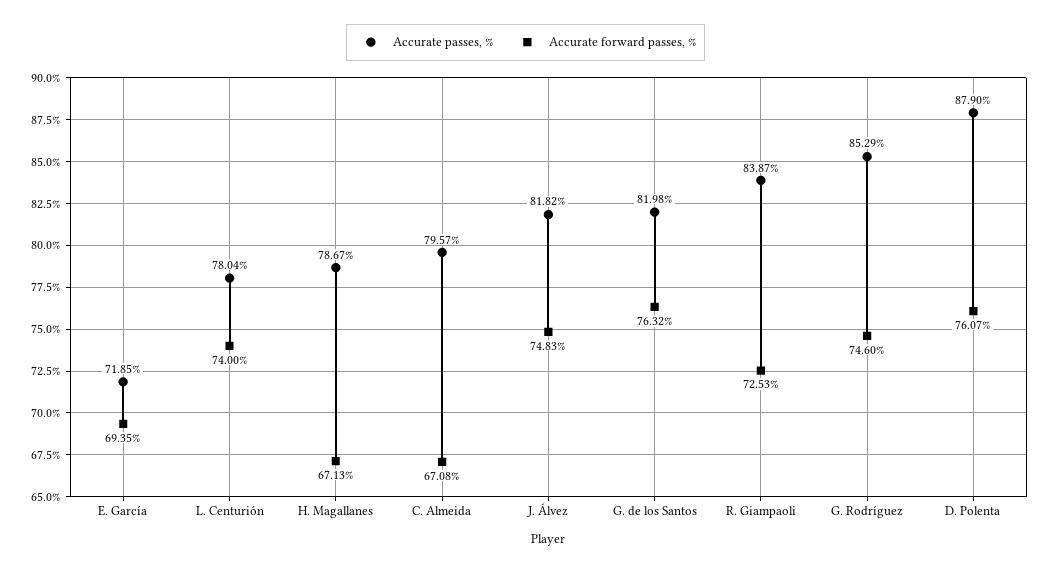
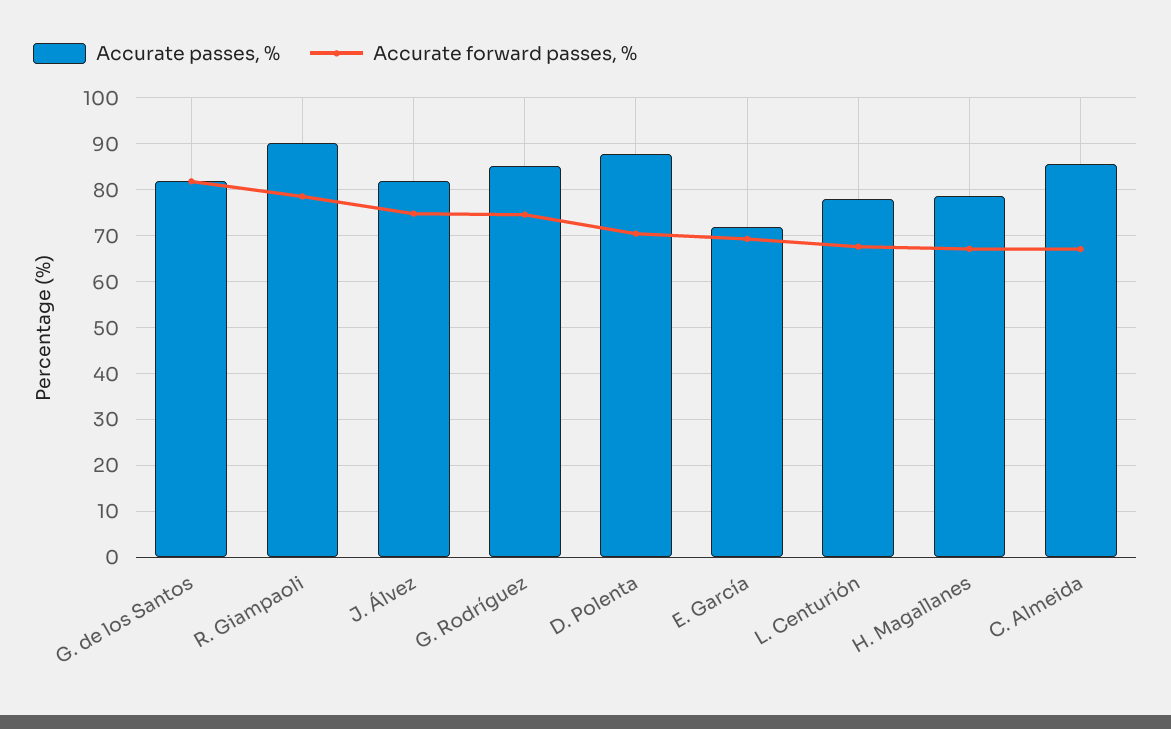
Accurate forward passes, %, L. Centurión: 74 -> 68
Accurate passes, %, C. Almeida: 79.57 -> 86
Accurate forward passes, %, G. de los Santos: 76.32 -> 82
Accurate passes, %, R. Giampaoli: 83.87 -> 90
Accurate forward passes, %, R. Giampaoli: 72.53 -> 78
Accurate forward passes, %, D. Polenta: 76.07 -> 70

